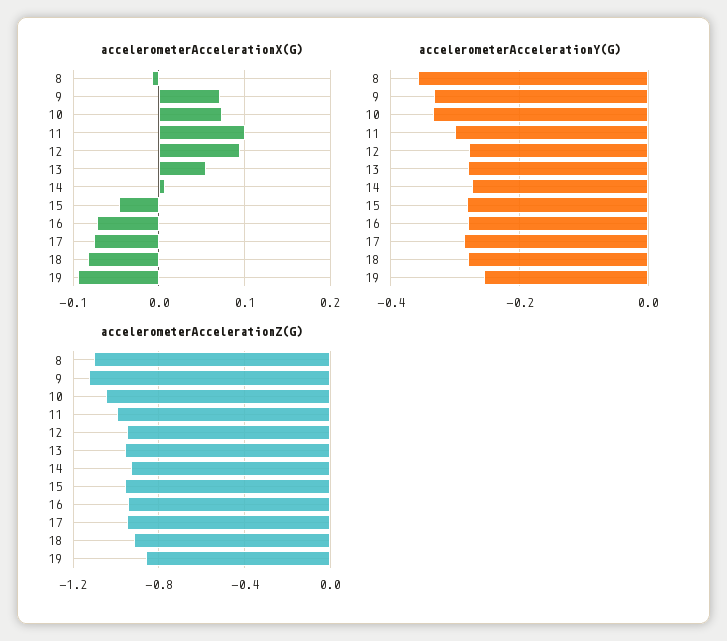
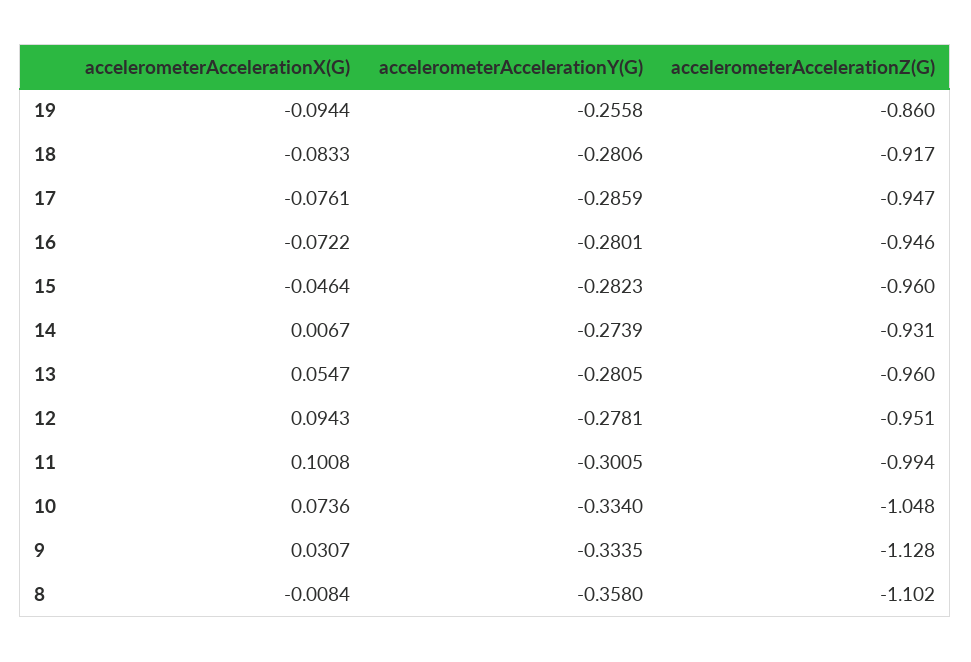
accelerometerAccelerationX(G), 9: 0.07 -> 0.0307

